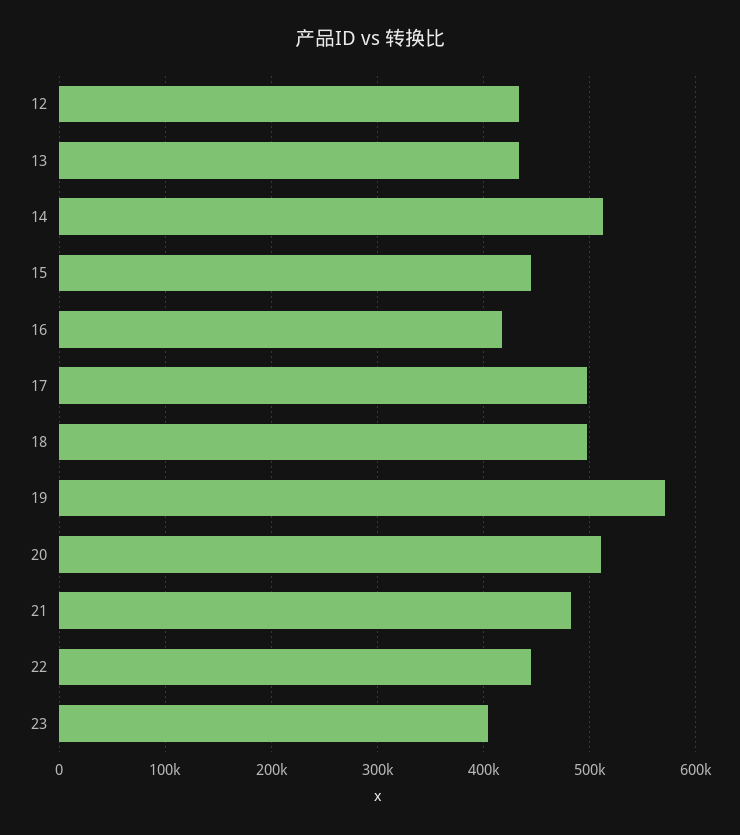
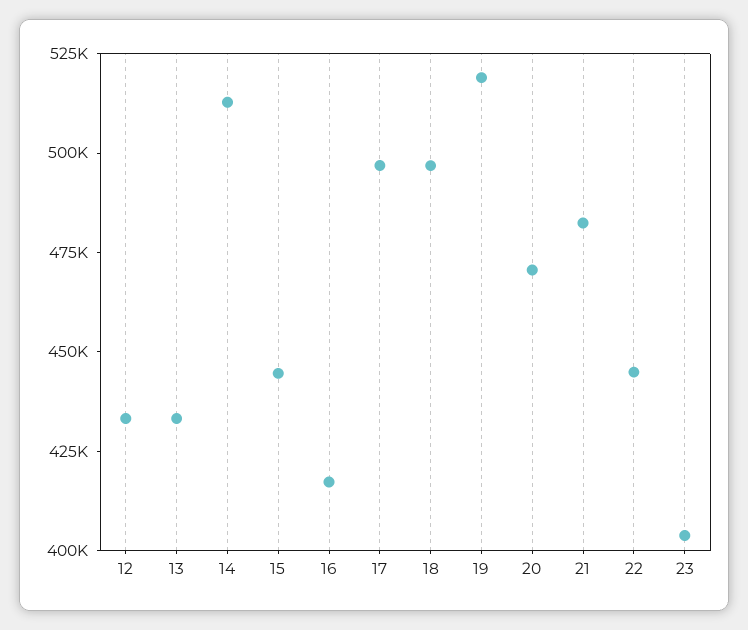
19: 570000 -> 520000
20: 510000 -> 470000

